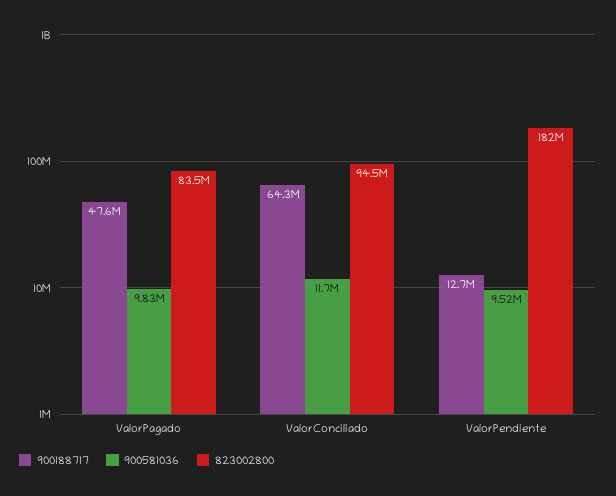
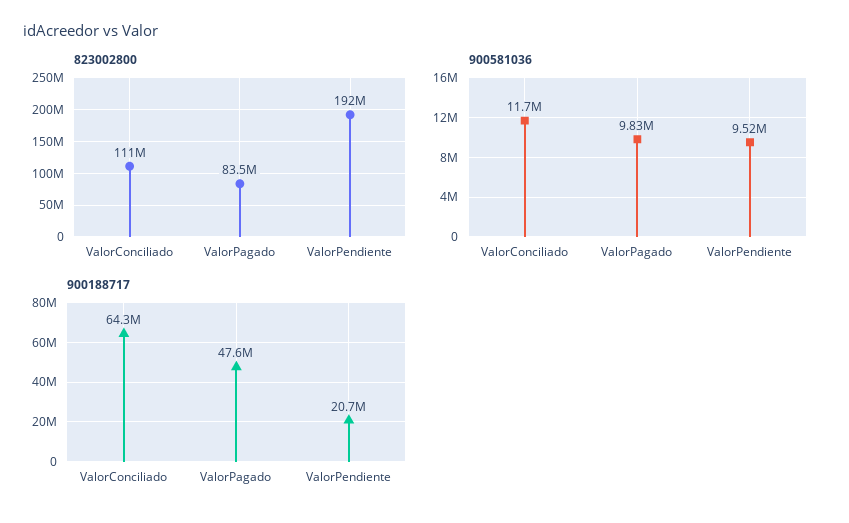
823002800, ValorConciliado: 94500000 -> 111000000
900188717, ValorPendiente: 12700000 -> 20700000
823002800, ValorPendiente: 182000000 -> 192000000

